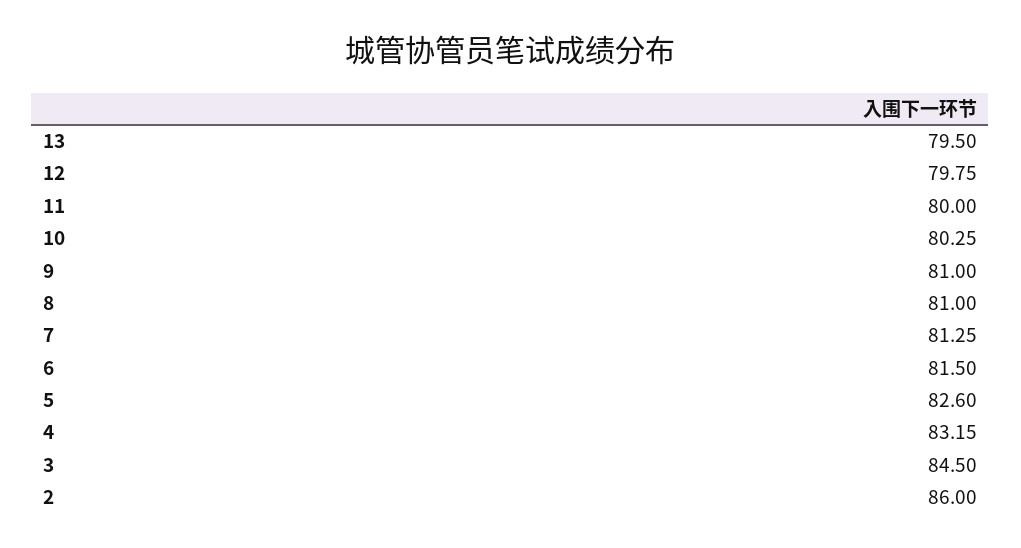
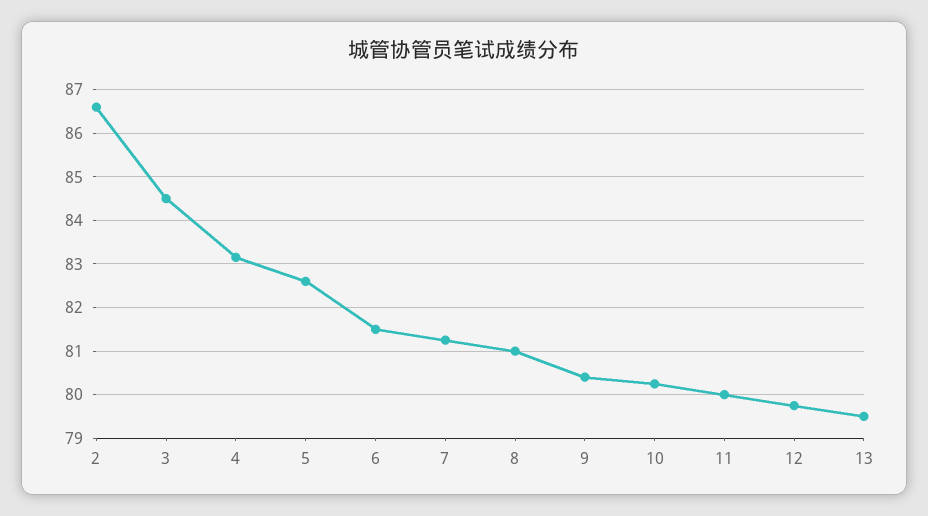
9: 81 -> 80.4
2: 86 -> 86.6

